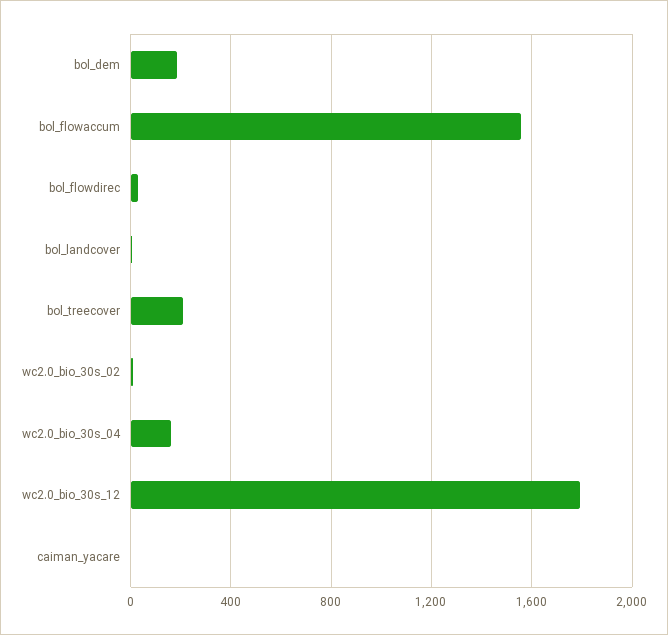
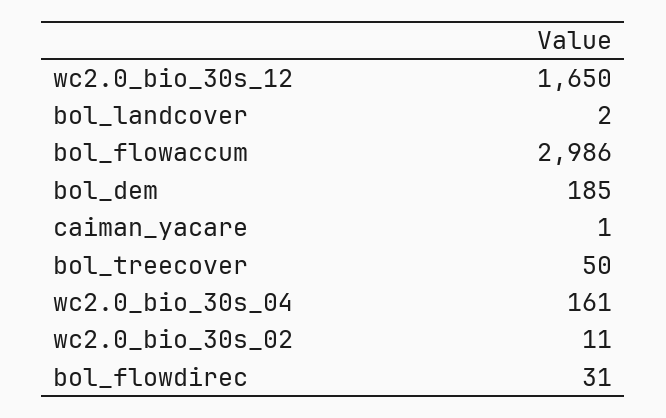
bol_flowaccum: 1550 -> 2986
bol_treecover: 200 -> 50
wc2.0_bio_30s_12: 1800 -> 1650

